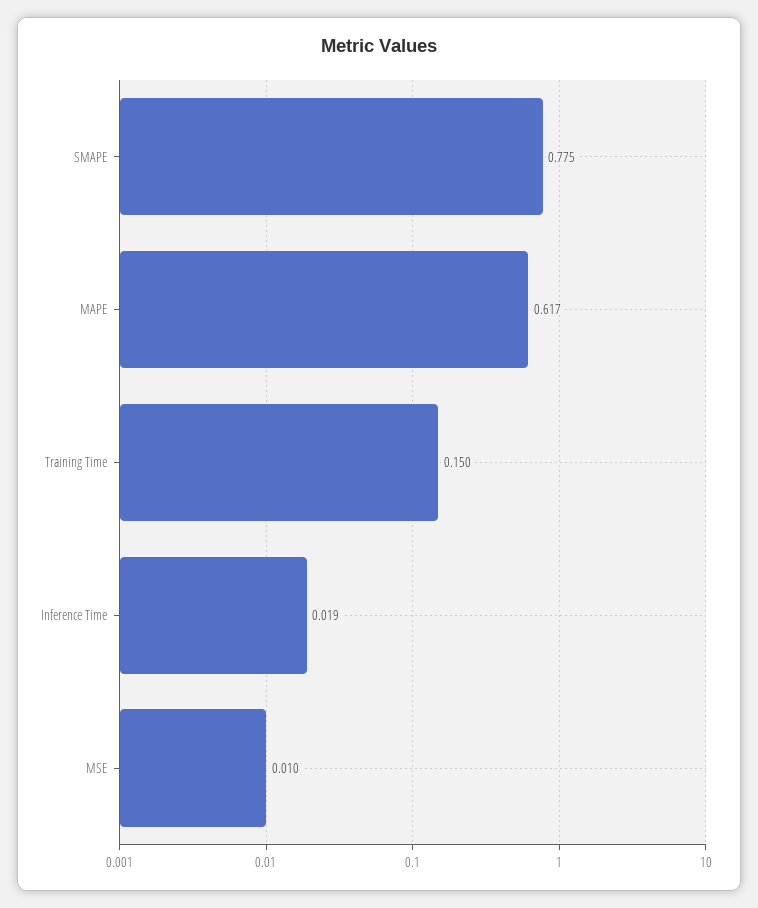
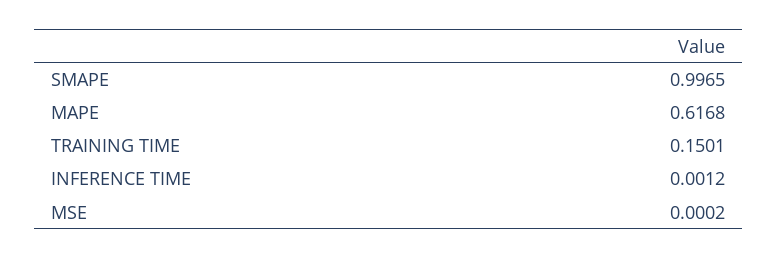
SMAPE: 0.775 -> 0.9965
Inference Time: 0.019 -> 0.0012
MSE: 0.01 -> 0.0002

